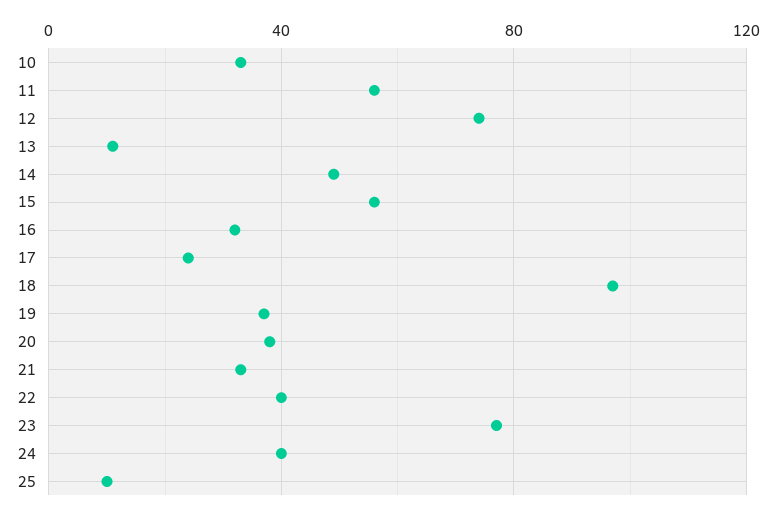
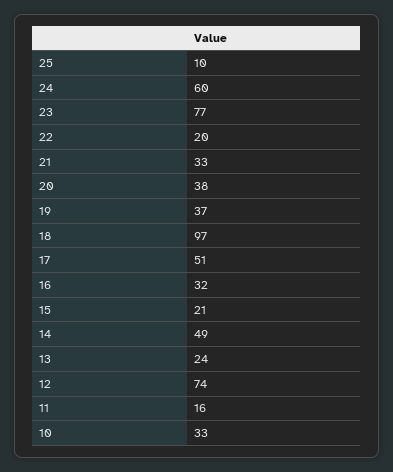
11: 55 -> 16
13: 10 -> 24
15: 55 -> 21
17: 25 -> 51
22: 40 -> 20
24: 40 -> 60

